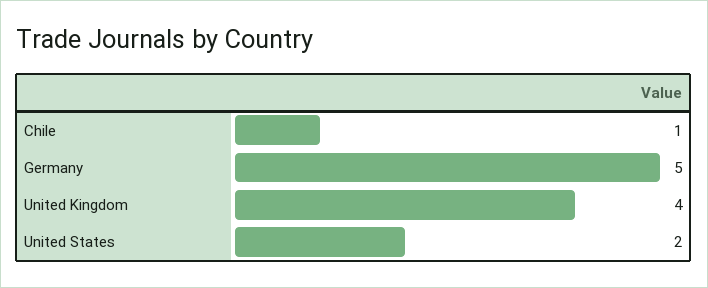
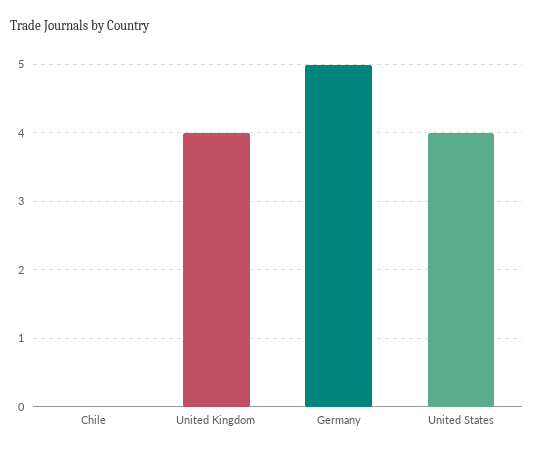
Chile: 1 -> 0
United States: 2 -> 4

